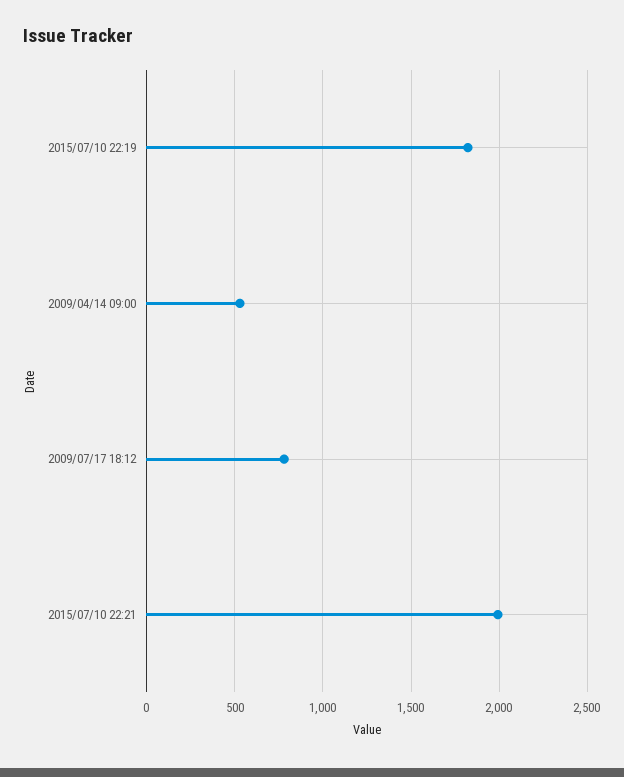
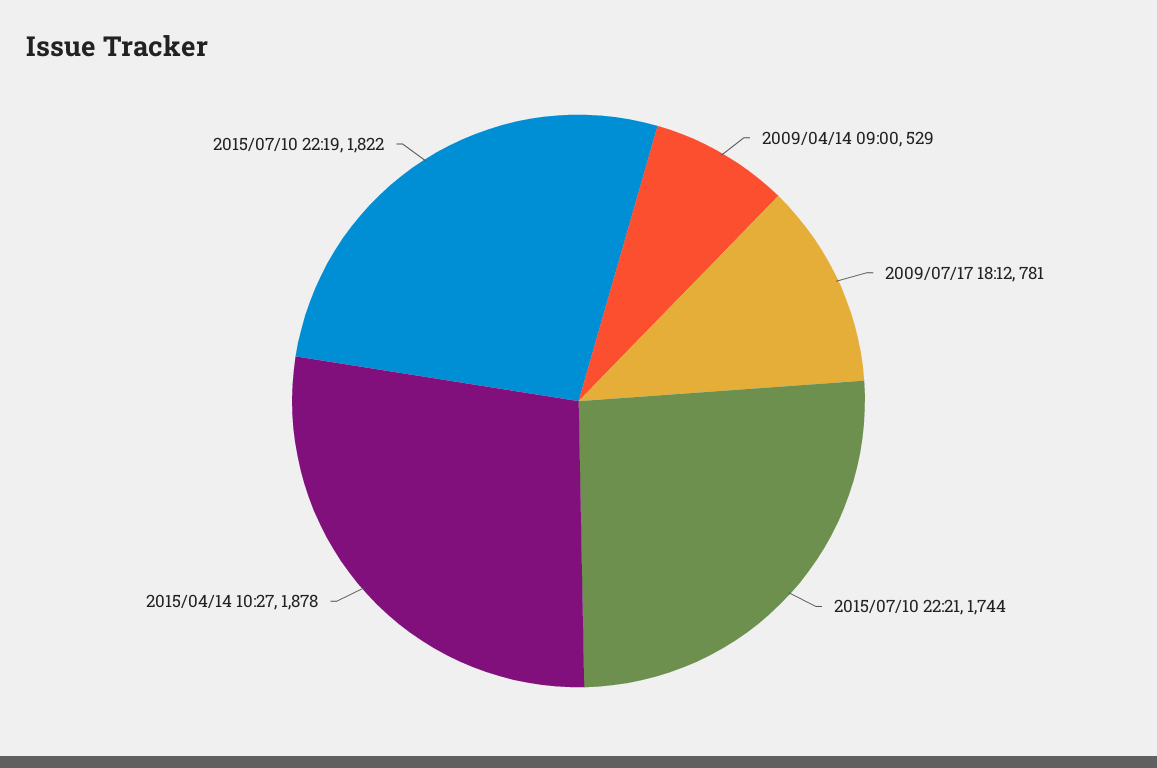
2015/07/10 22:21: 2000 -> 1744
2015/04/14 10:27: none -> 1878

